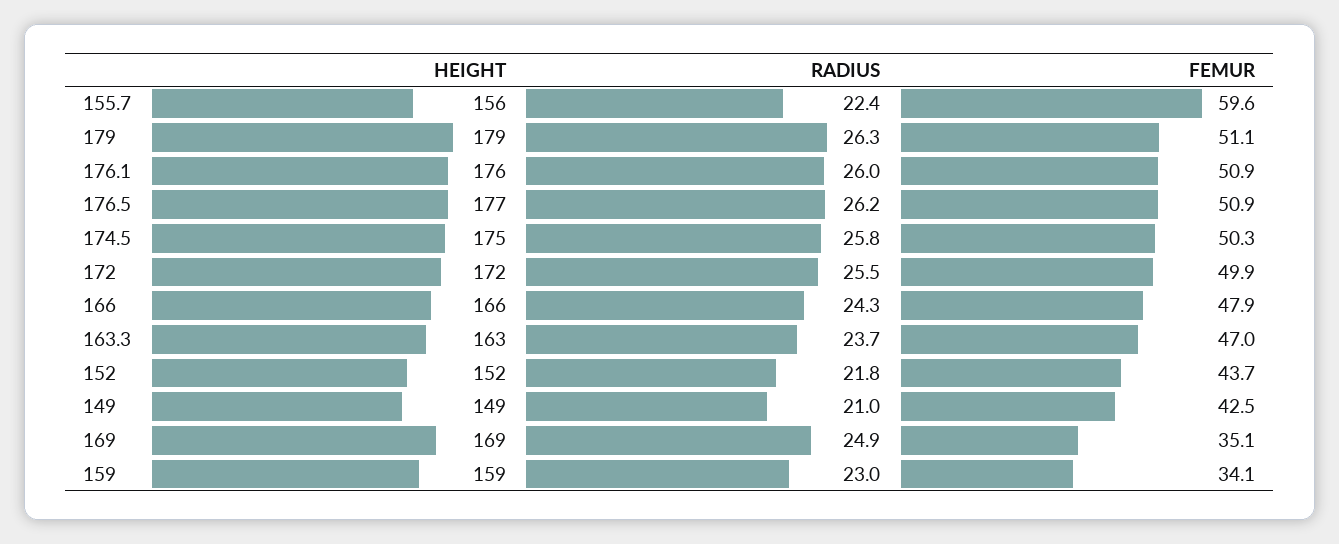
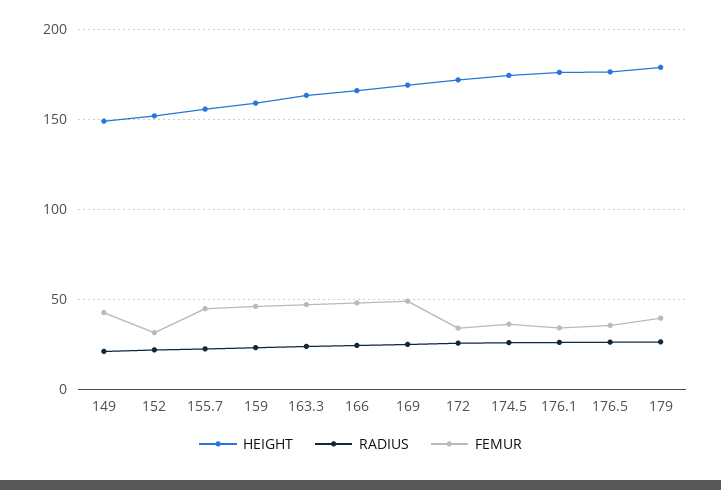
FEMUR, 155.7: 59.6 -> 45
FEMUR, 179: 51.1 -> 40
FEMUR, 176.1: 50.9 -> 35
FEMUR, 176.5: 50.9 -> 35
FEMUR, 174.5: 50.3 -> 35
FEMUR, 172: 49.9 -> 35
FEMUR, 152: 43.7 -> 30
FEMUR, 169: 35.1 -> 50
FEMUR, 159: 34.1 -> 45

